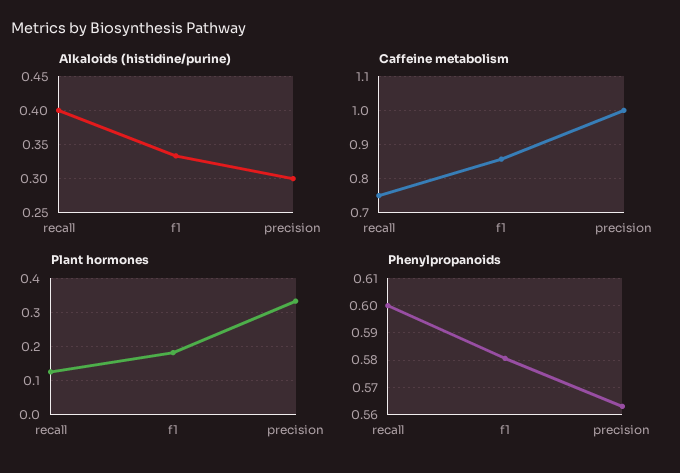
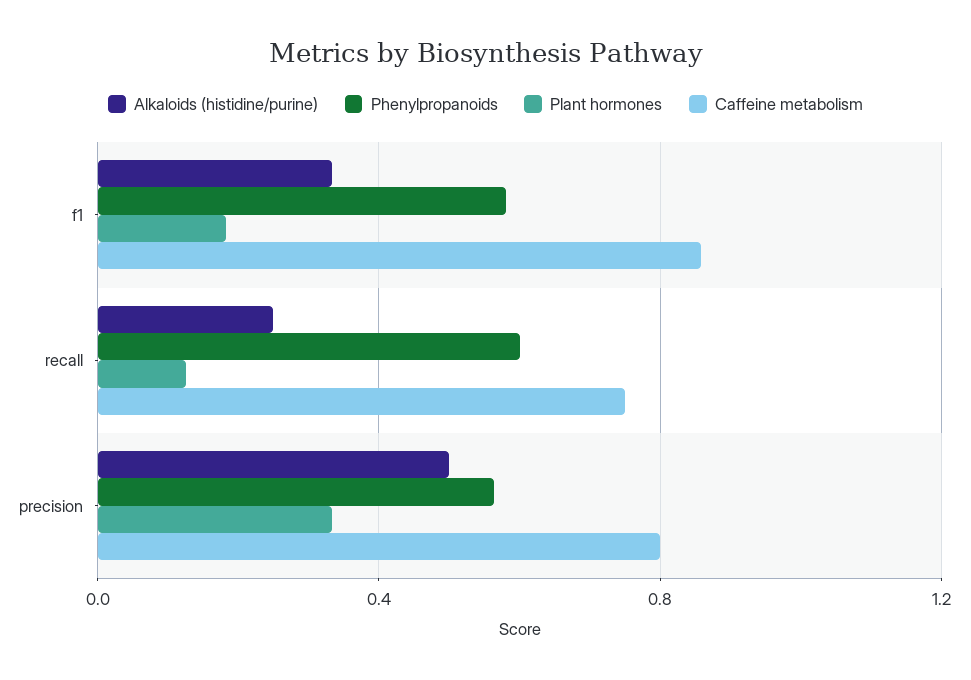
Alkaloids (histidine/purine), recall: 0.4 -> 0.25
Alkaloids (histidine/purine), precision: 0.3 -> 0.5
Caffeine metabolism, precision: 1 -> 0.8

